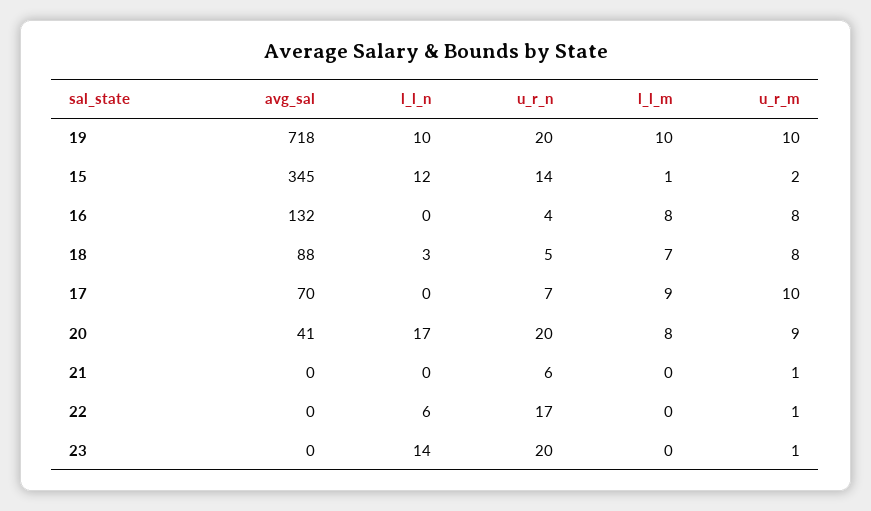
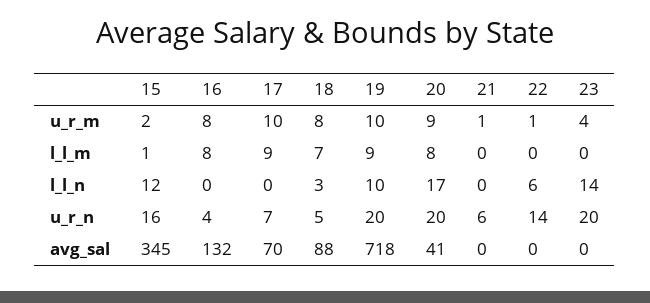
l_l_m, 19: 10 -> 9
u_r_n, 15: 14 -> 16
u_r_n, 22: 17 -> 14
u_r_m, 23: 1 -> 4

